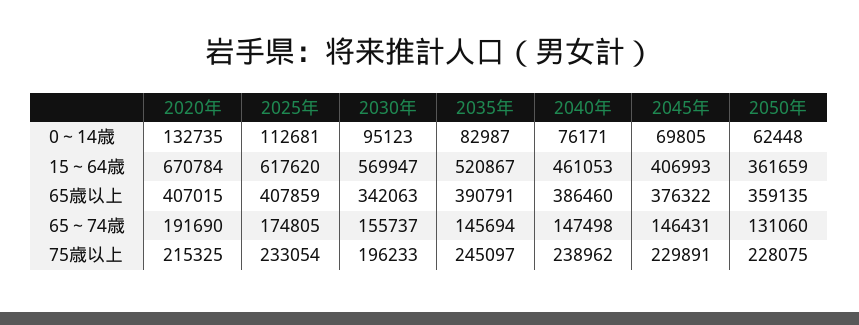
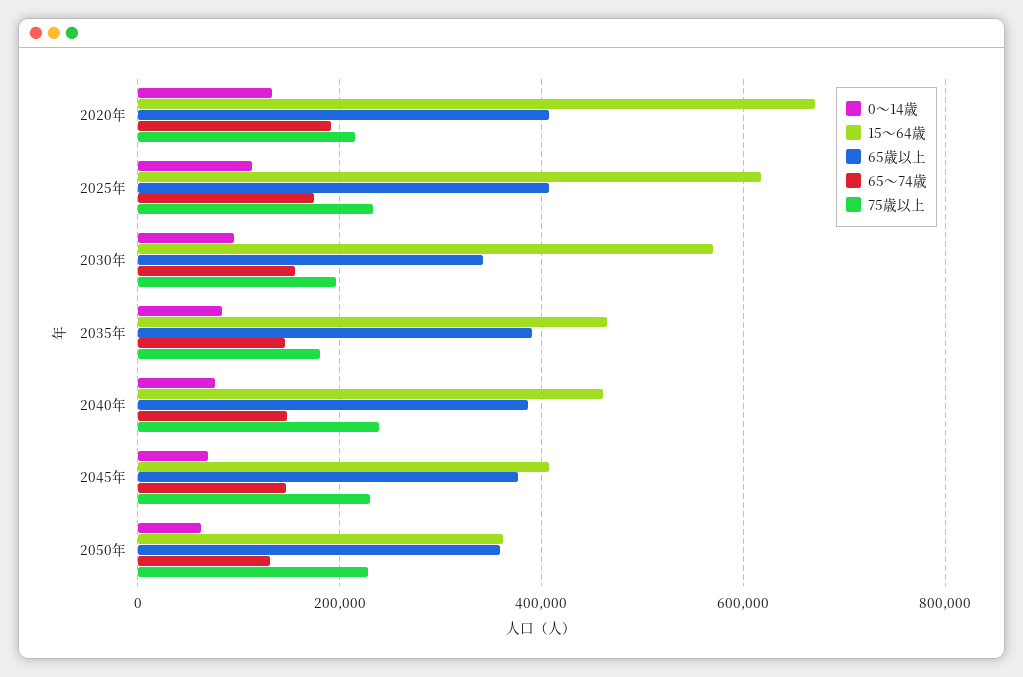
15～64歳, 2035年: 520867 -> 460000
75歳以上, 2035年: 245097 -> 180000

